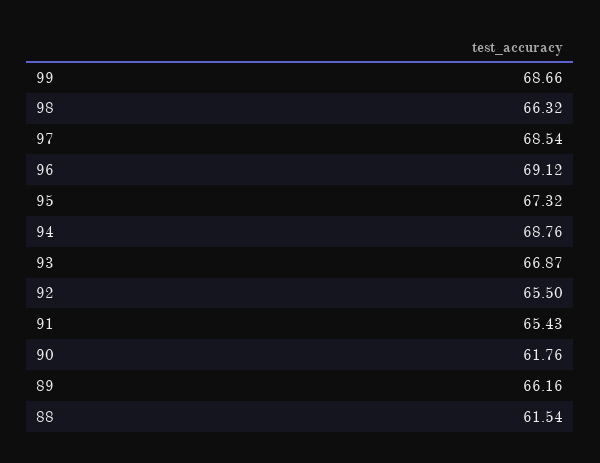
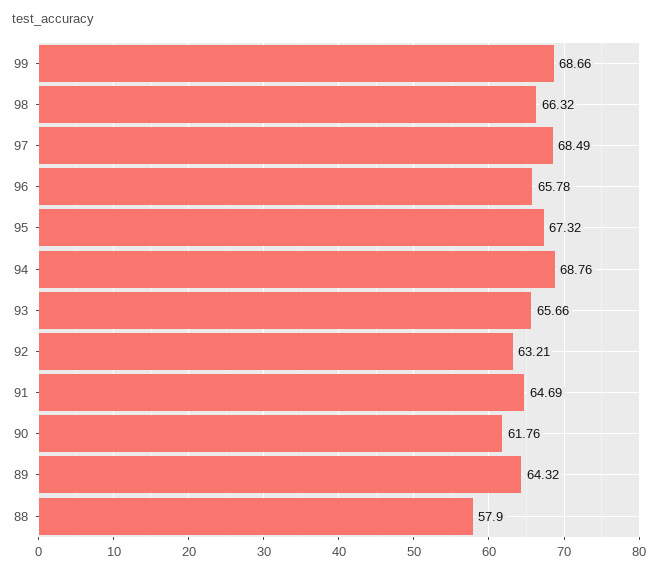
97: 68.54 -> 68.49
96: 69.12 -> 65.78
93: 66.87 -> 65.66
92: 65.5 -> 63.21
91: 65.43 -> 64.69
89: 66.16 -> 64.32
88: 61.54 -> 57.9

